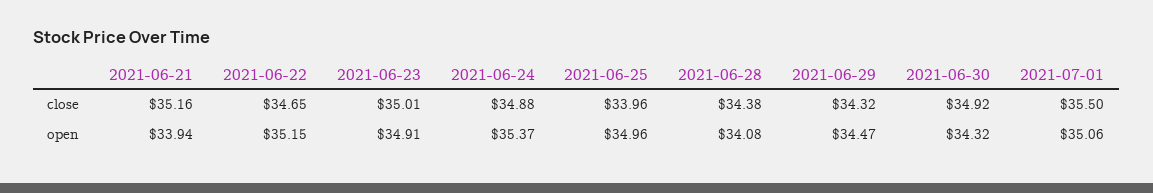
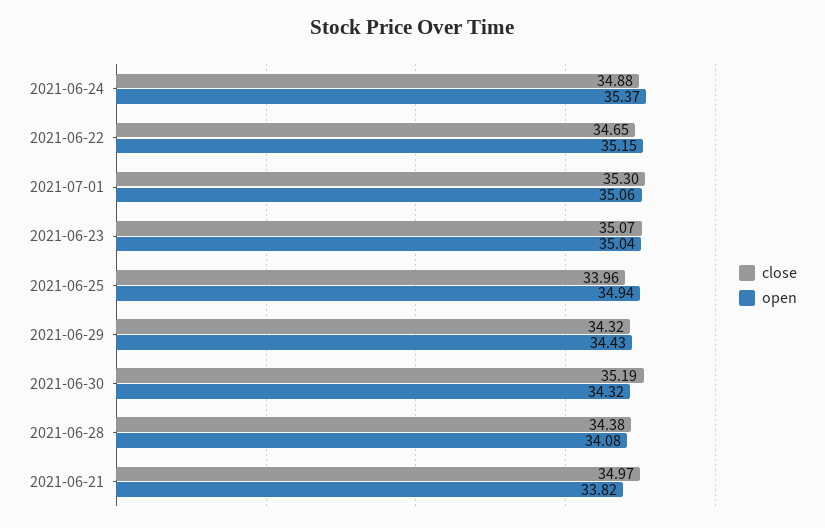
close, 2021-06-21: 35.16 -> 34.97
close, 2021-06-23: 35.01 -> 35.07
close, 2021-06-30: 34.92 -> 35.19
close, 2021-07-01: 35.5 -> 35.3
open, 2021-06-21: 33.94 -> 33.82
open, 2021-06-23: 34.91 -> 35.04
open, 2021-06-25: 34.96 -> 34.94
open, 2021-06-29: 34.47 -> 34.43

